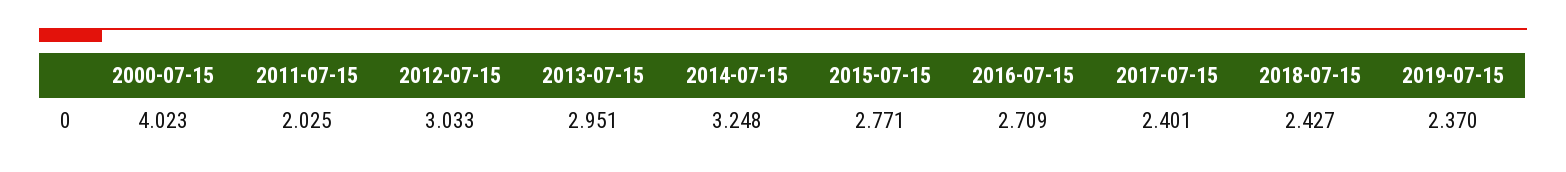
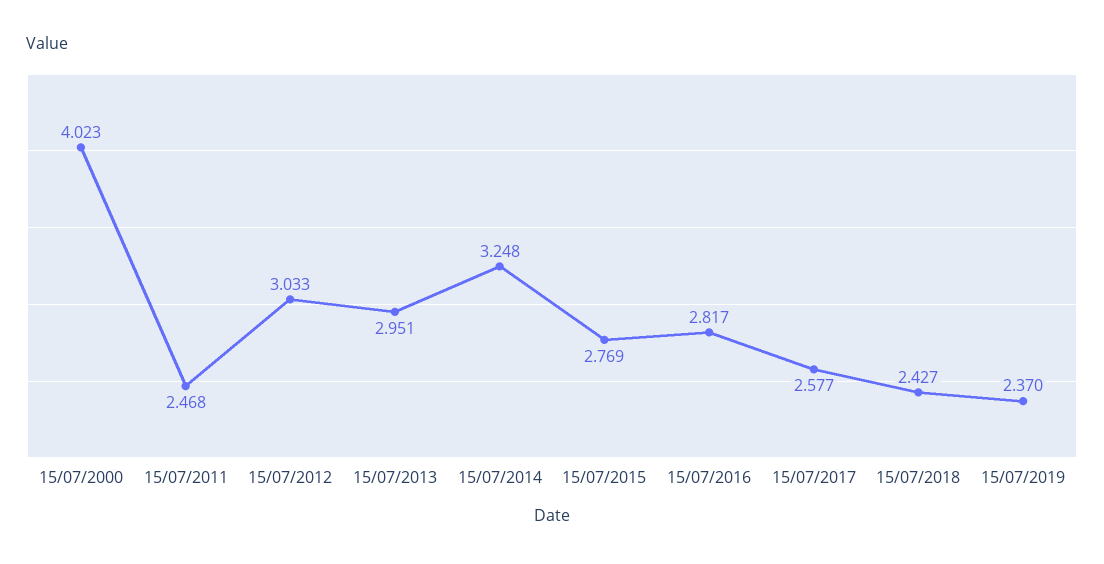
2011-07-15: 2.025 -> 2.468
2015-07-15: 2.771 -> 2.769
2016-07-15: 2.709 -> 2.817
2017-07-15: 2.401 -> 2.577

